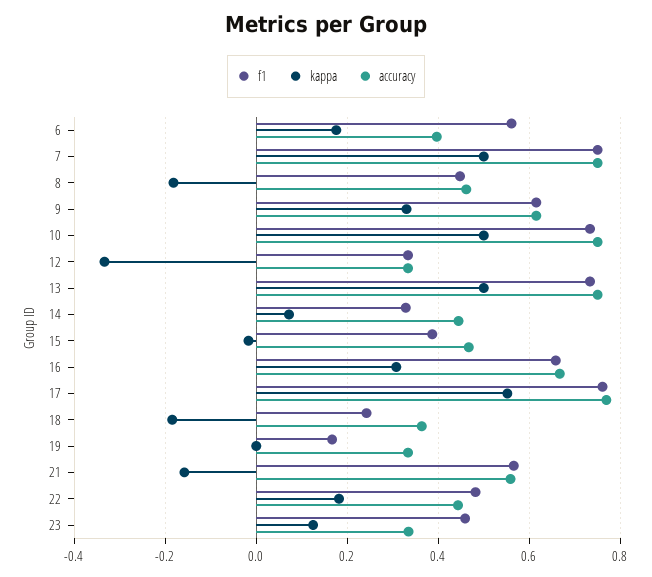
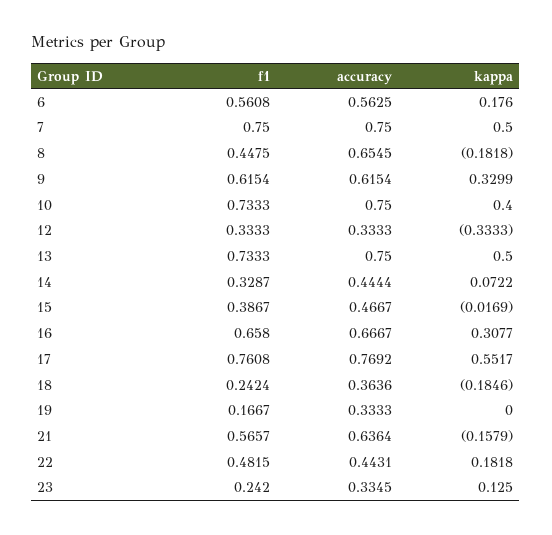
accuracy, 6: 0.4 -> 0.5625
accuracy, 8: 0.46 -> 0.6545
kappa, 10: 0.5 -> 0.4
accuracy, 21: 0.56 -> 0.6364
f1, 23: 0.46 -> 0.242

